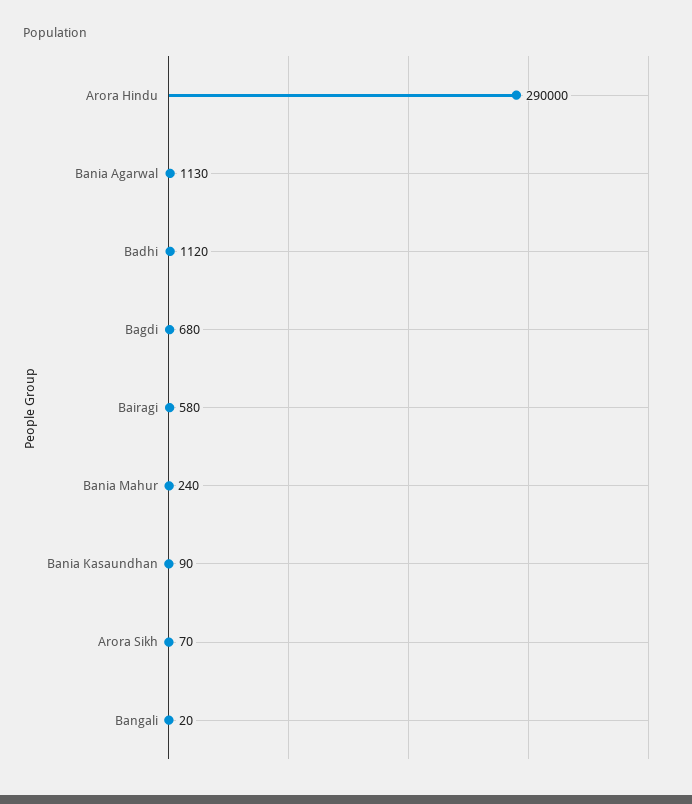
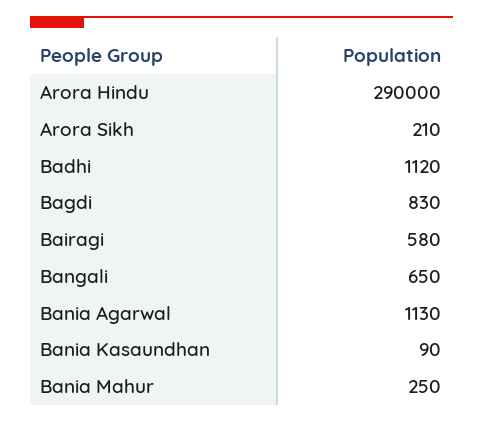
Bagdi: 680 -> 830
Bania Mahur: 240 -> 250
Arora Sikh: 70 -> 210
Bangali: 20 -> 650

